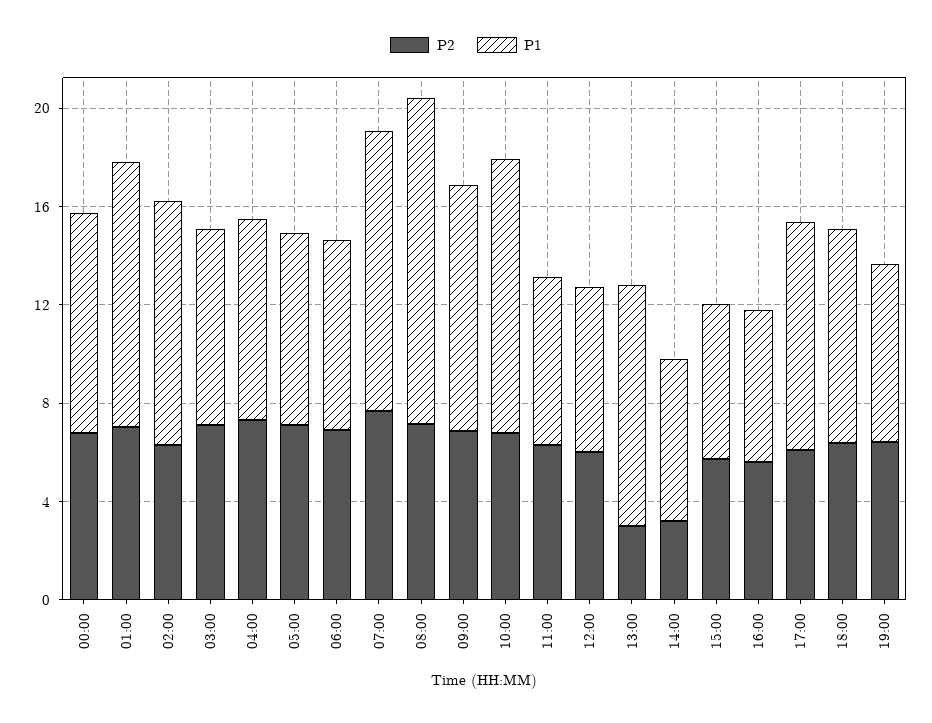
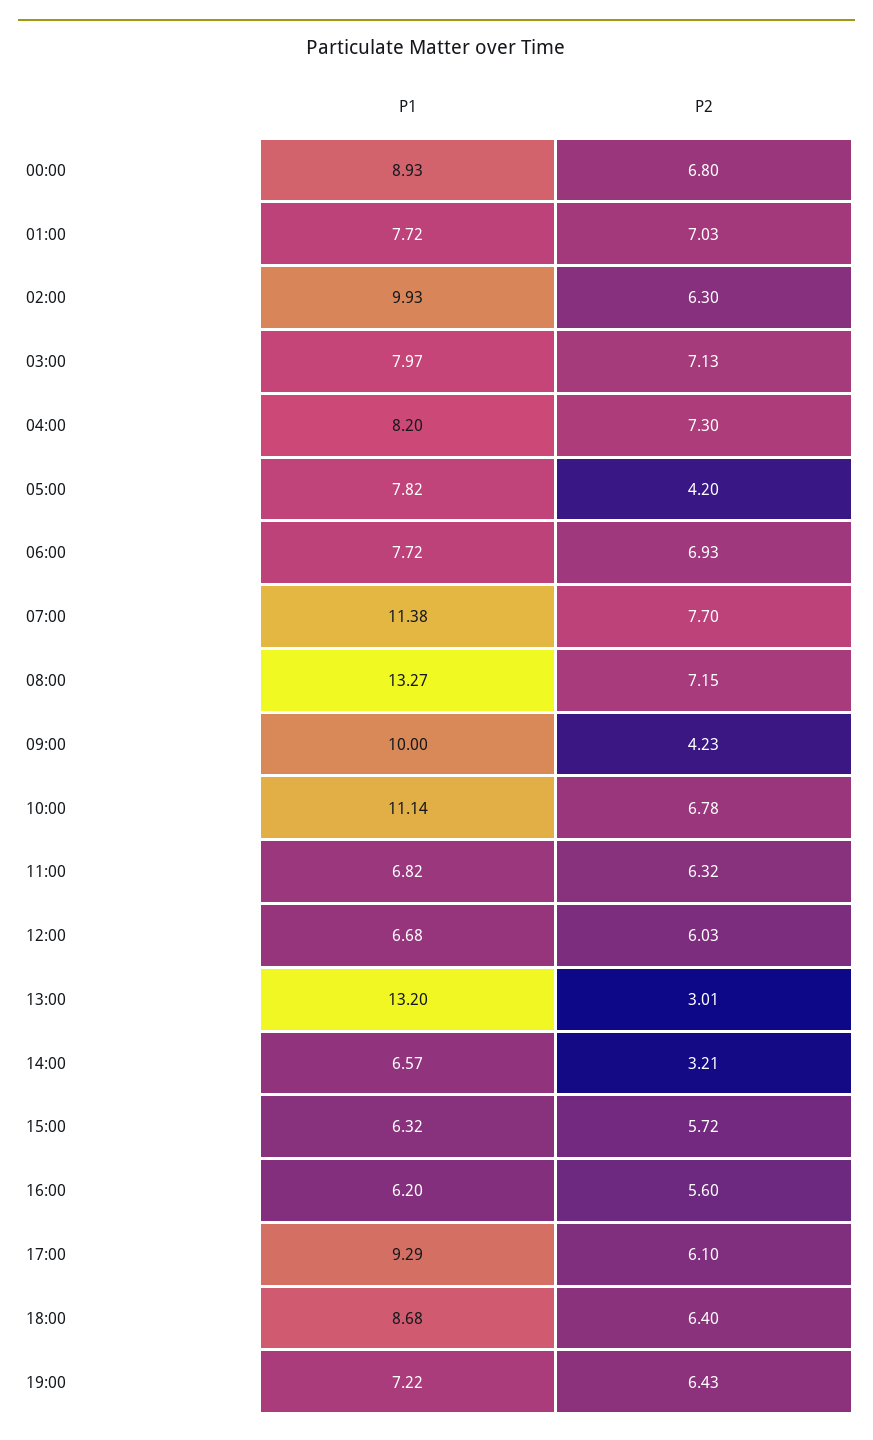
P1, 01:00: 11 -> 7.72
P2, 05:00: 7 -> 4.2
P2, 09:00: 7 -> 4.23
P1, 13:00: 10 -> 13.2

